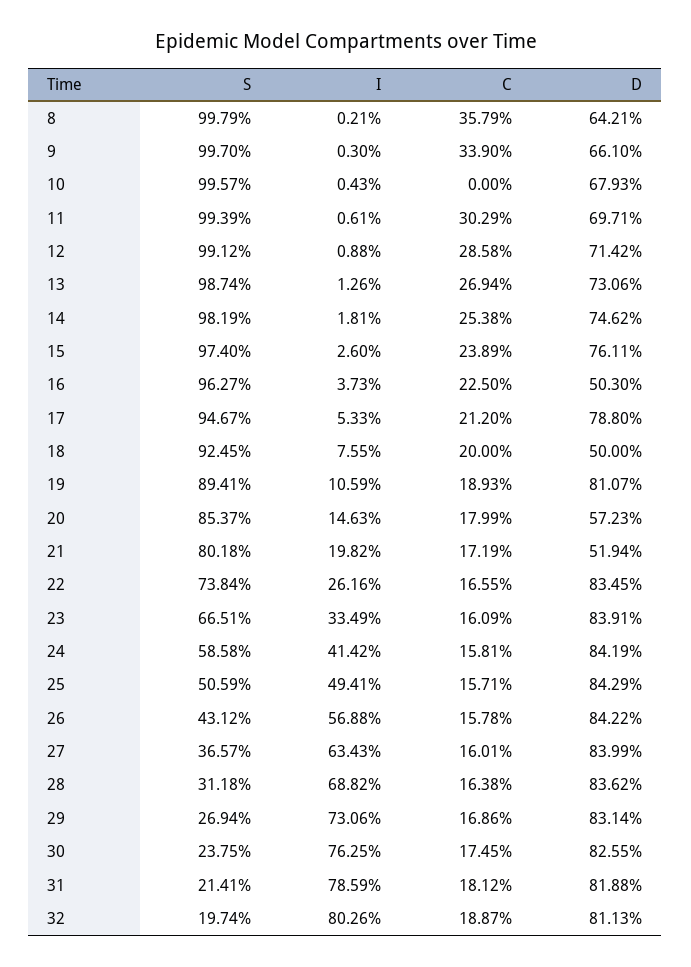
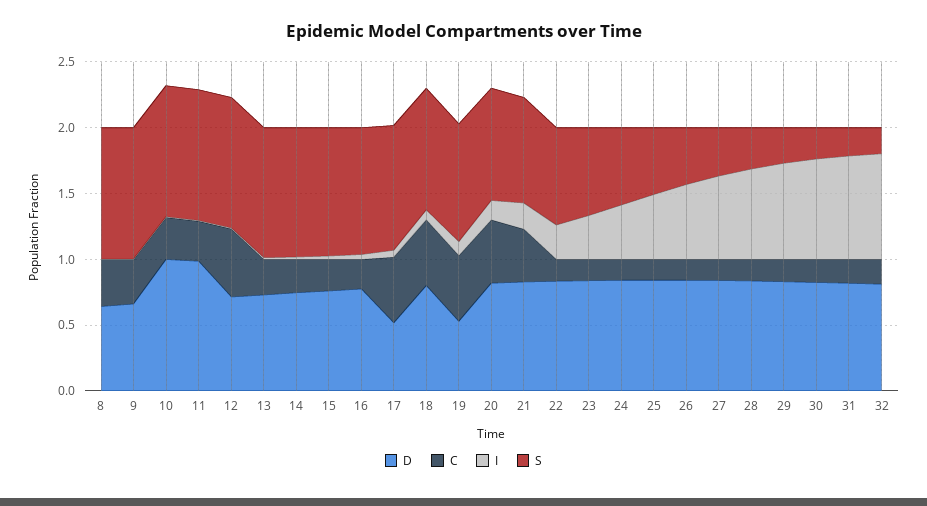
C, 10: 0 -> 0.3
D, 10: 0.6793 -> 1
D, 11: 0.6971 -> 1
C, 12: 0.2858 -> 0.5
D, 16: 0.503 -> 0.8
C, 17: 0.212 -> 0.5
D, 17: 0.788 -> 0.5
C, 18: 0.2 -> 0.5
D, 18: 0.5 -> 0.8
C, 19: 0.1893 -> 0.5
D, 19: 0.8107 -> 0.5
C, 20: 0.1799 -> 0.5
D, 20: 0.5723 -> 0.8
C, 21: 0.1719 -> 0.4
D, 21: 0.5194 -> 0.8

